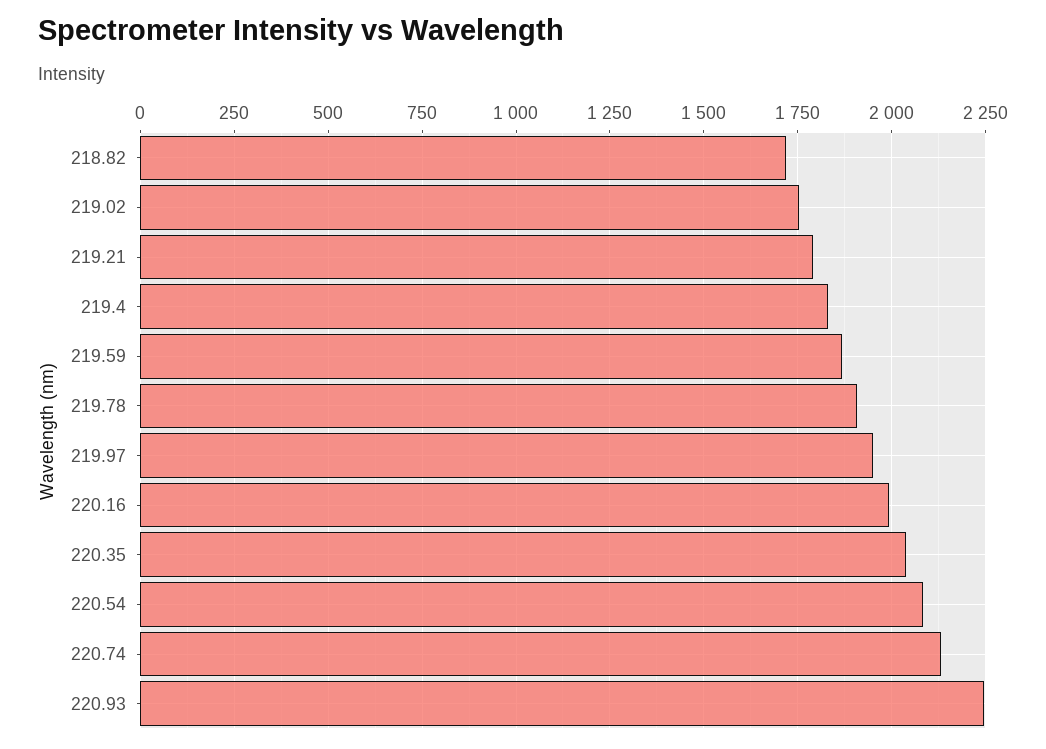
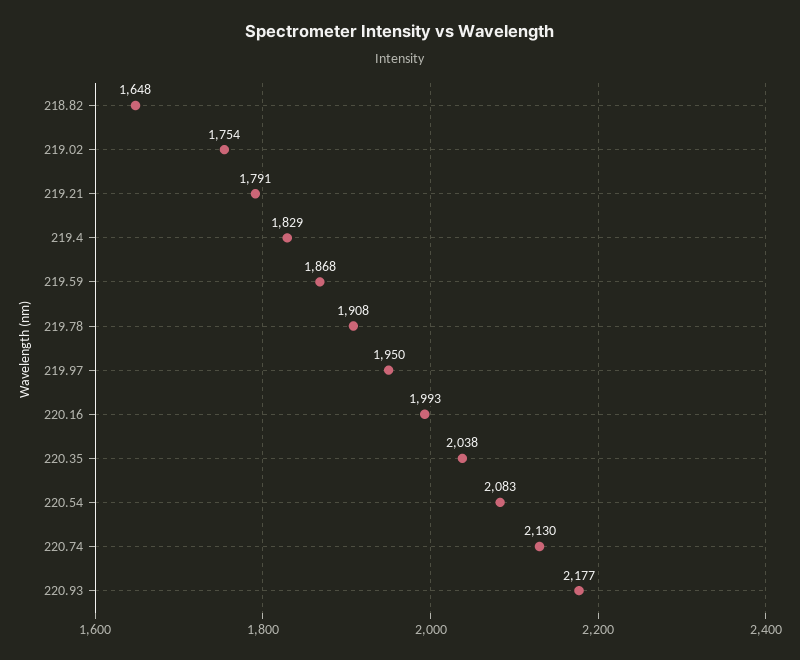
218.82: 1725 -> 1648
220.93: 2250 -> 2177

